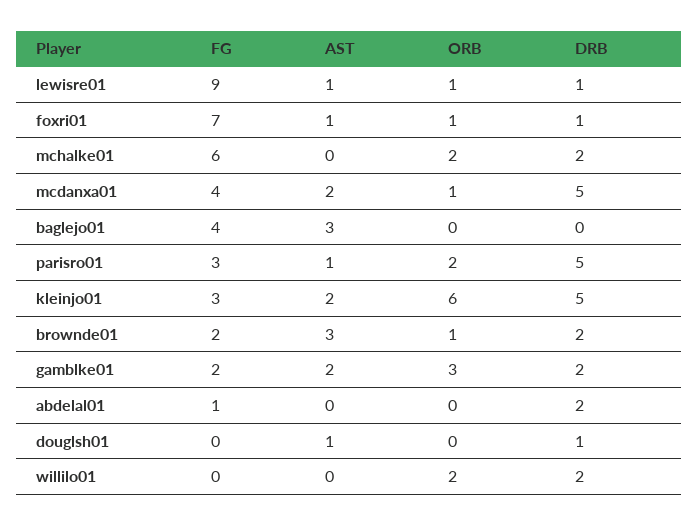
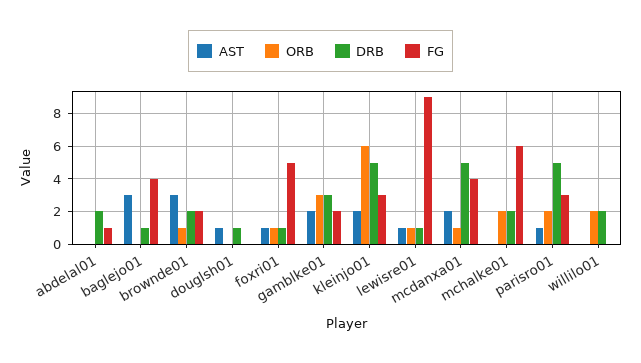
FG, foxri01: 7 -> 5
DRB, baglejo01: 0 -> 1
DRB, gamblke01: 2 -> 3

